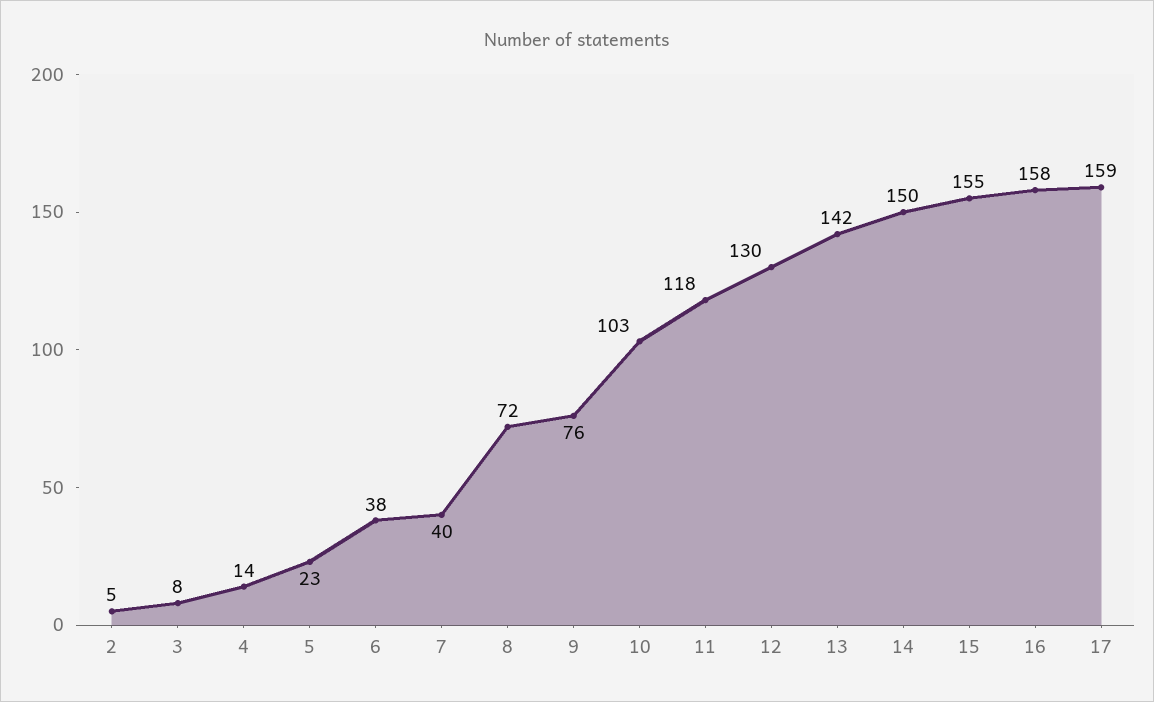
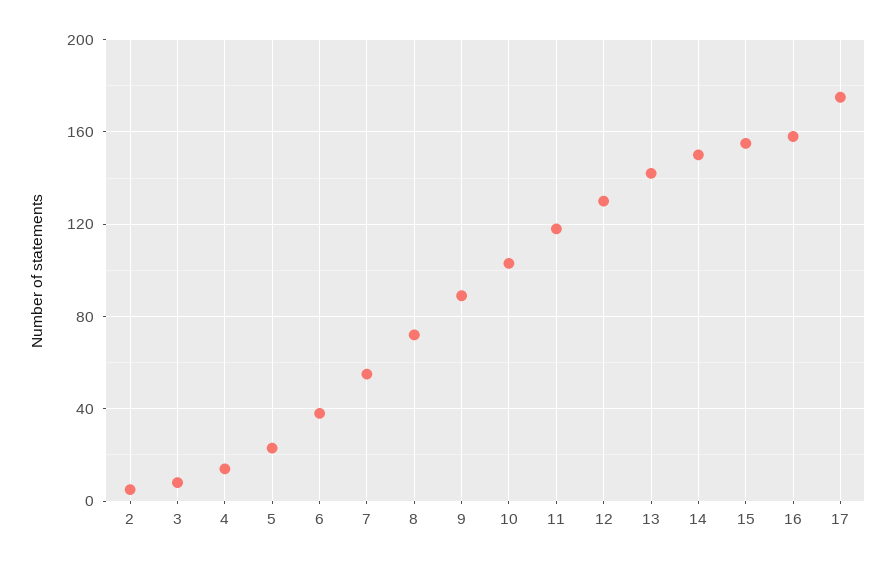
7: 40 -> 55
9: 76 -> 90
17: 159 -> 175

